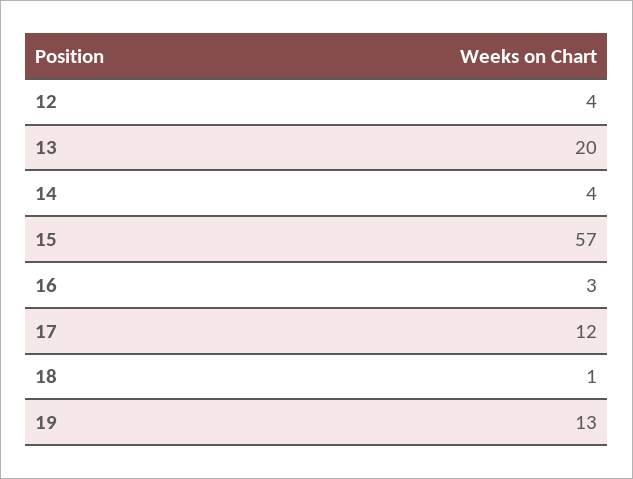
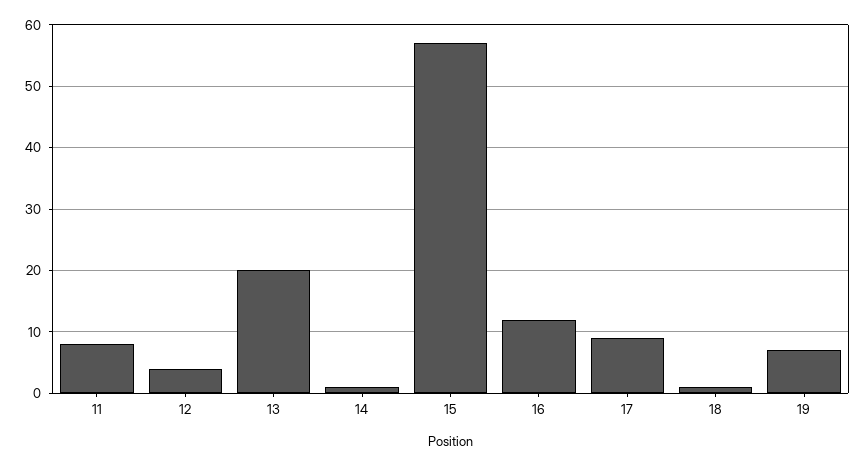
14: 4 -> 1
16: 3 -> 12
17: 12 -> 9
19: 13 -> 7
11: none -> 8

